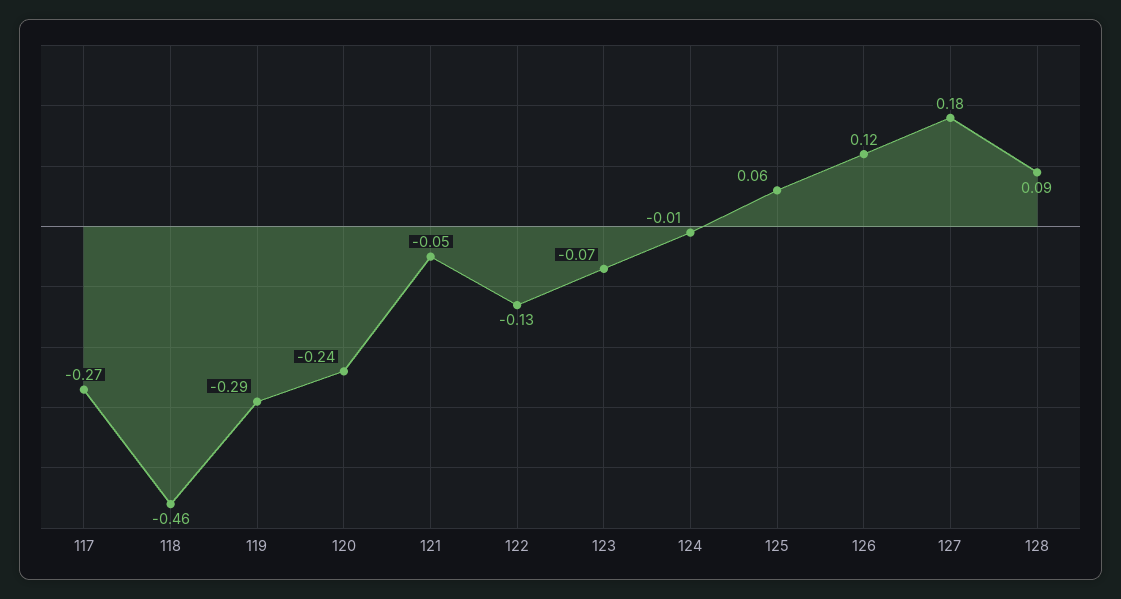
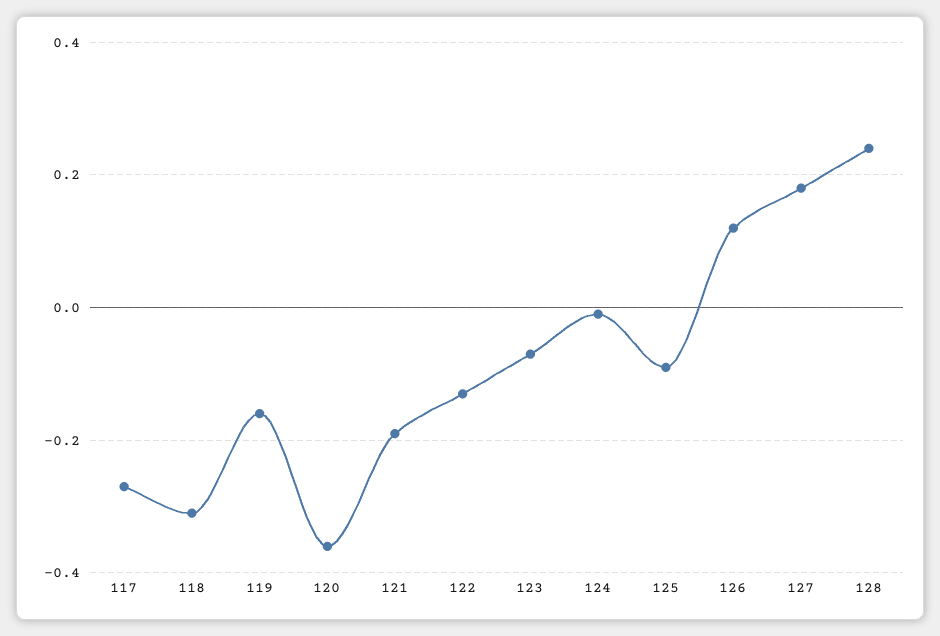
118: -0.46 -> -0.3
119: -0.29 -> -0.15
120: -0.24 -> -0.35
121: -0.05 -> -0.2
125: 0.06 -> -0.1
128: 0.09 -> 0.25

